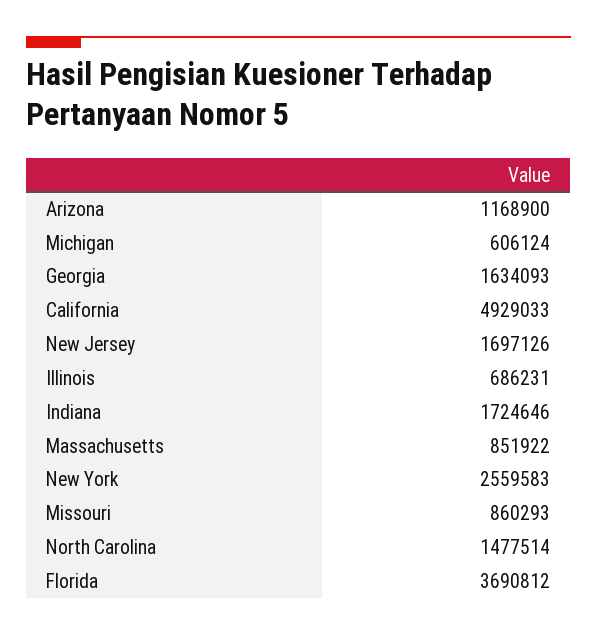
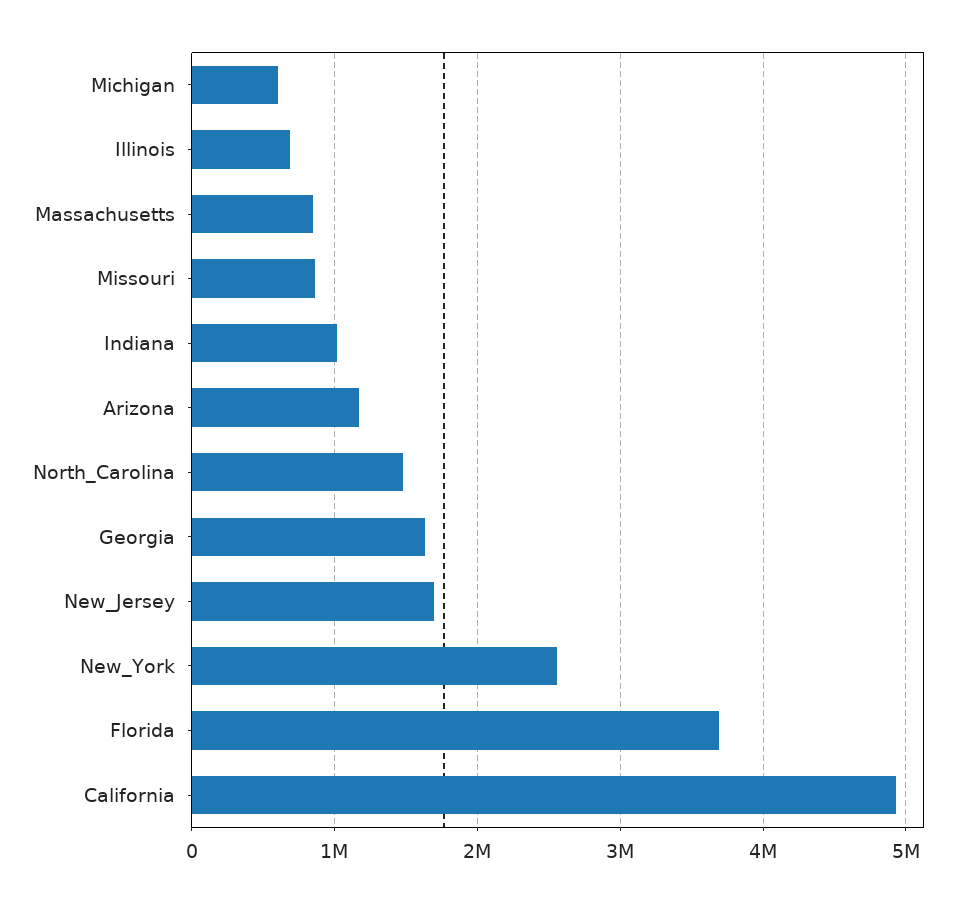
Indiana: 1724646 -> 1000000

